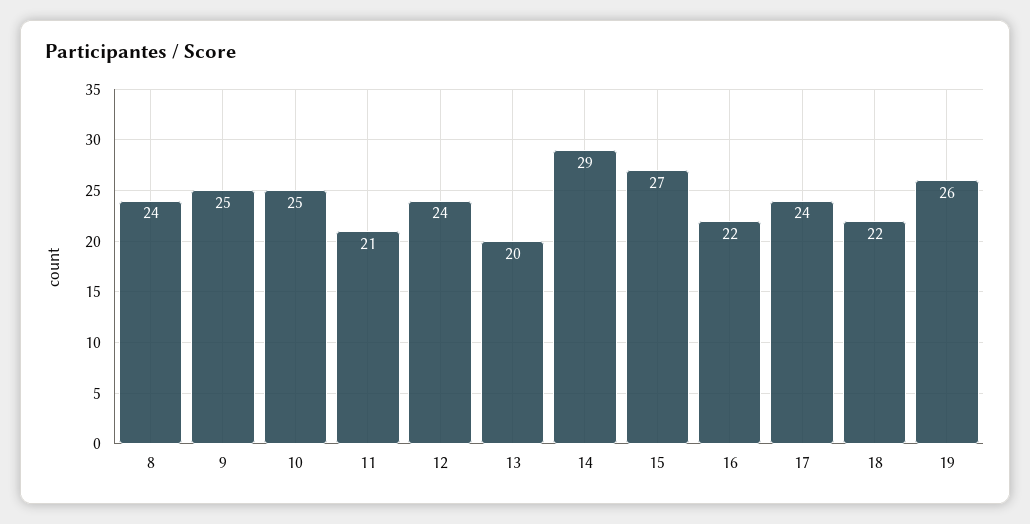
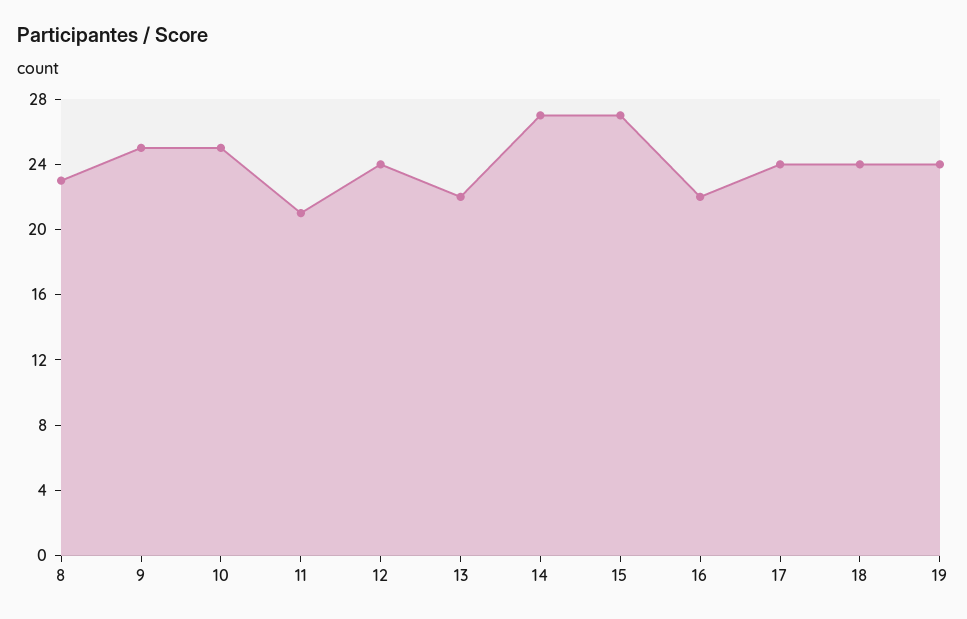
8: 24 -> 23
13: 20 -> 22
14: 29 -> 27
18: 22 -> 24
19: 26 -> 24

